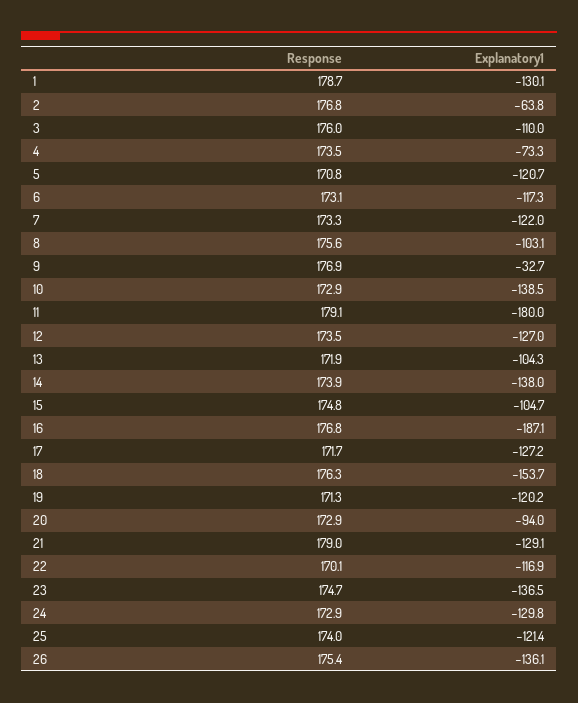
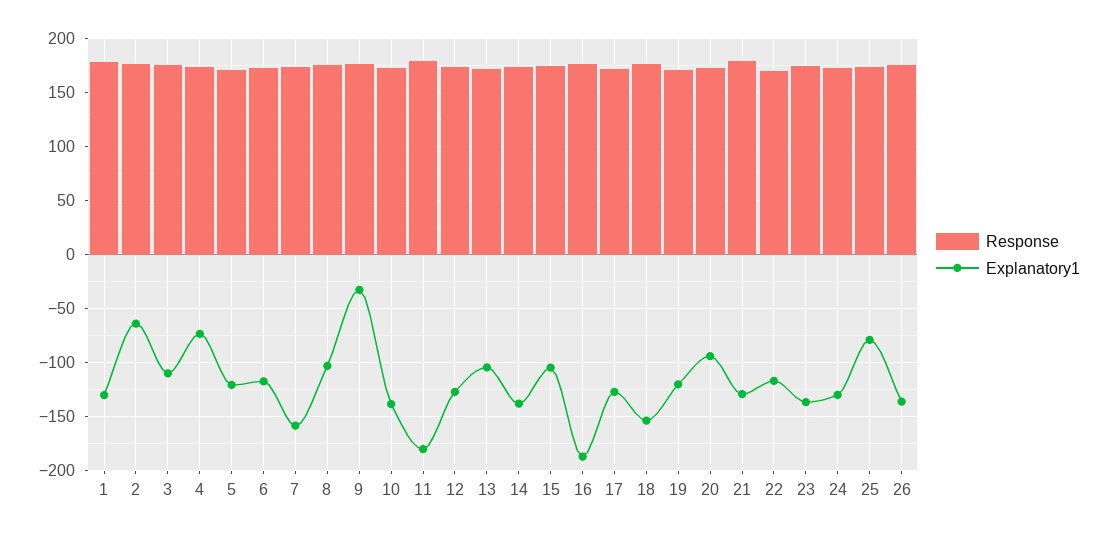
Explanatory1, 7: -122 -> -160
Explanatory1, 25: -121.4 -> -80

